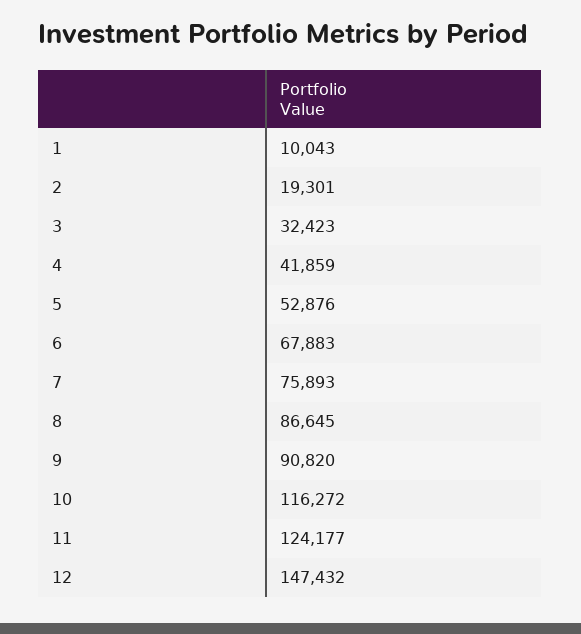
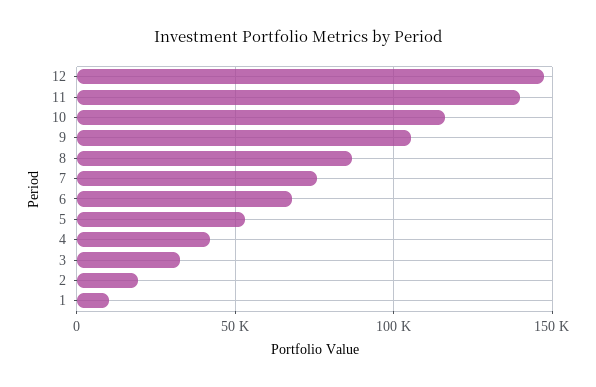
9: 90820 -> 105000
11: 124177 -> 140000

